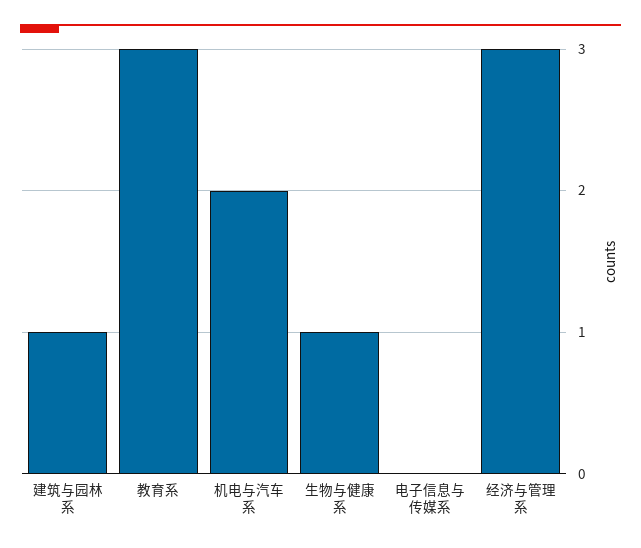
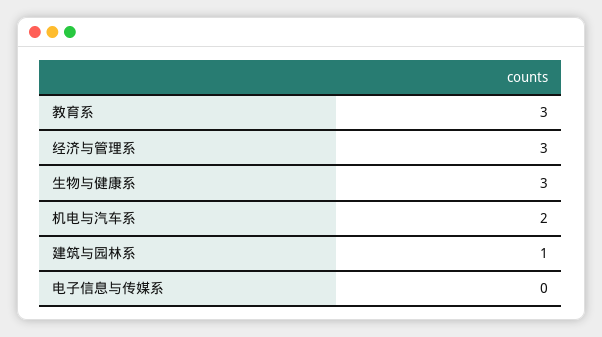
生物与健康系: 1 -> 3

